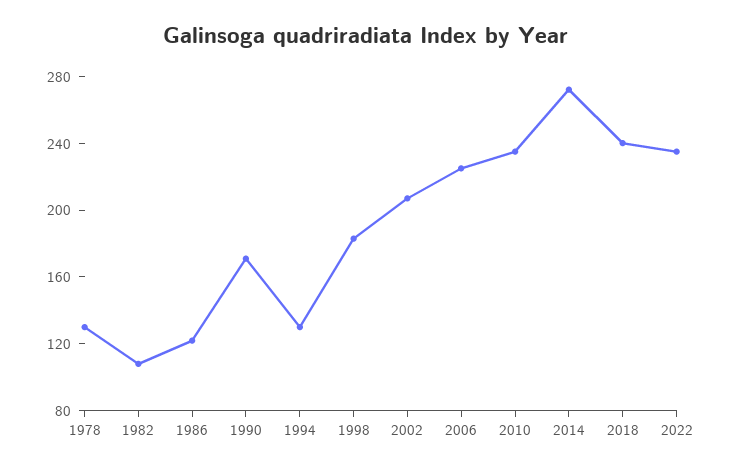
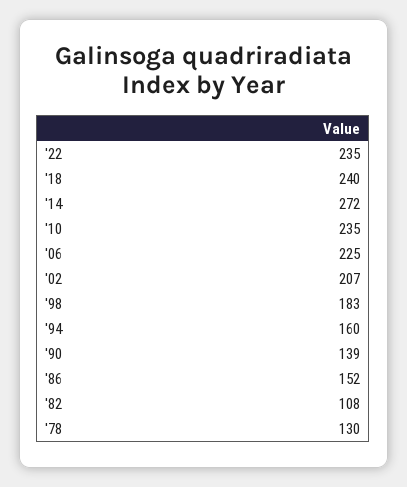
1986: 120 -> 152
1990: 170 -> 139
1994: 130 -> 160

